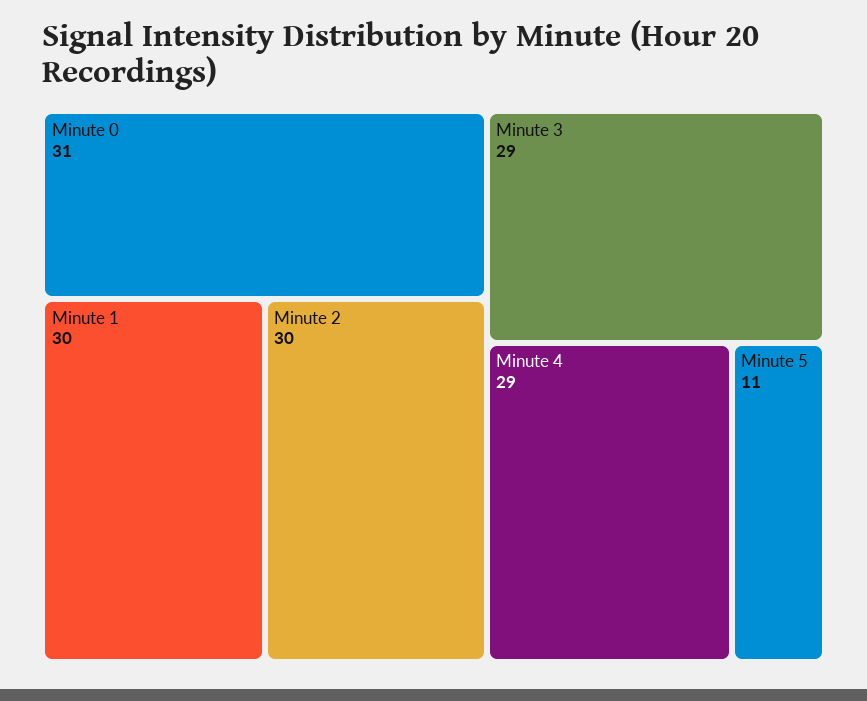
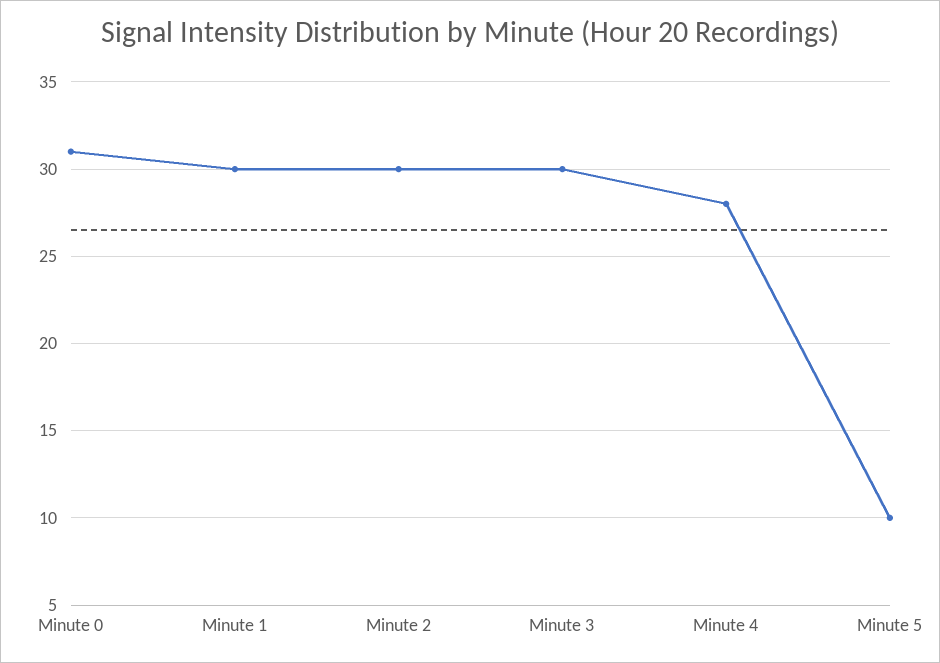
Minute 3: 29 -> 30
Minute 4: 29 -> 28
Minute 5: 11 -> 10

